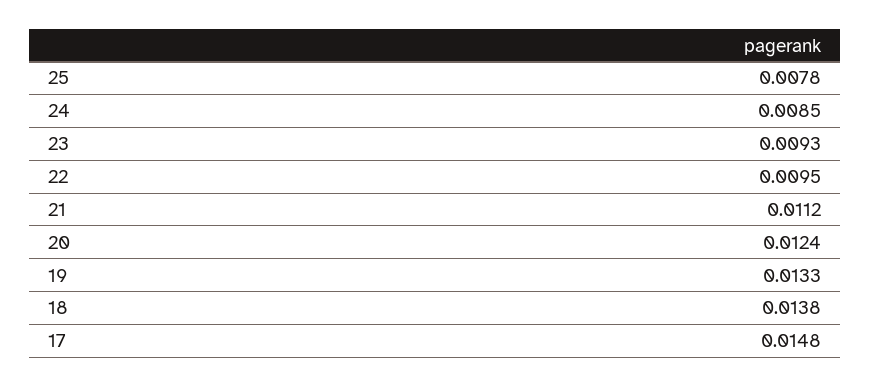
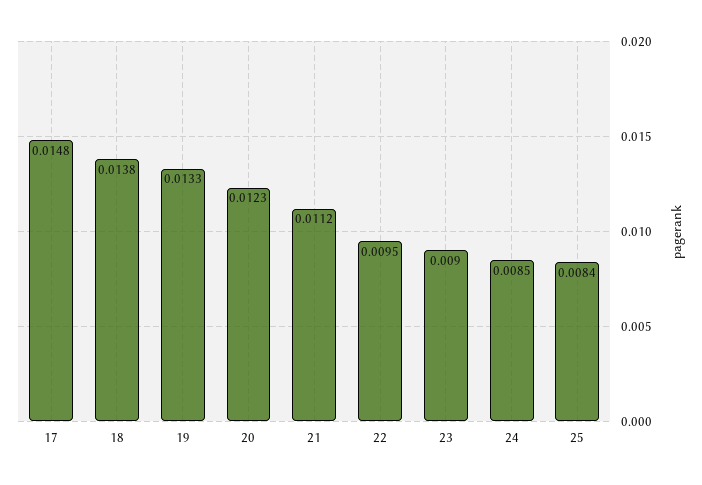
25: 0.0078 -> 0.0084
23: 0.0093 -> 0.009
20: 0.0124 -> 0.0123

